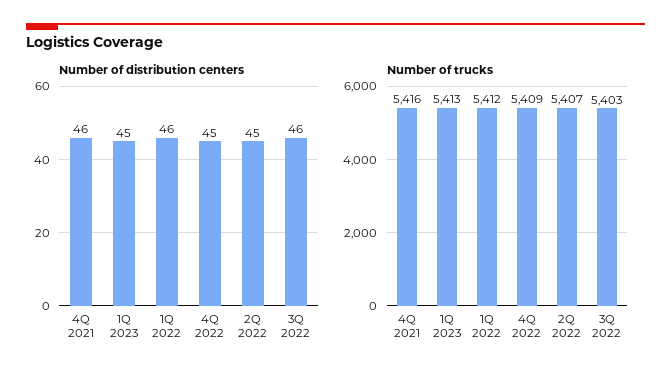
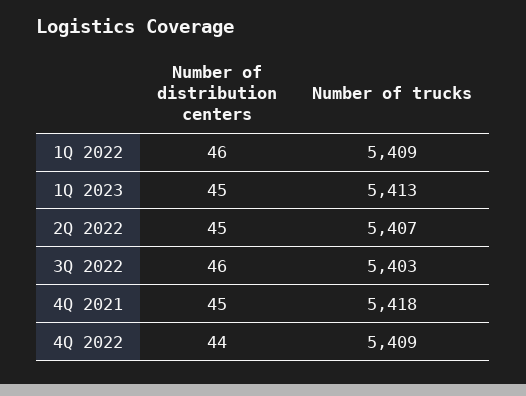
Number of distribution centers, 4Q 2021: 46 -> 45
Number of distribution centers, 4Q 2022: 45 -> 44
Number of trucks, 4Q 2021: 5416 -> 5418
Number of trucks, 1Q 2022: 5412 -> 5409

